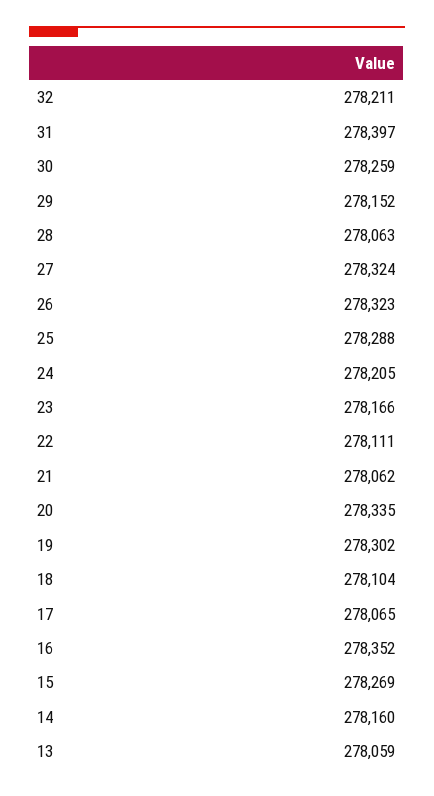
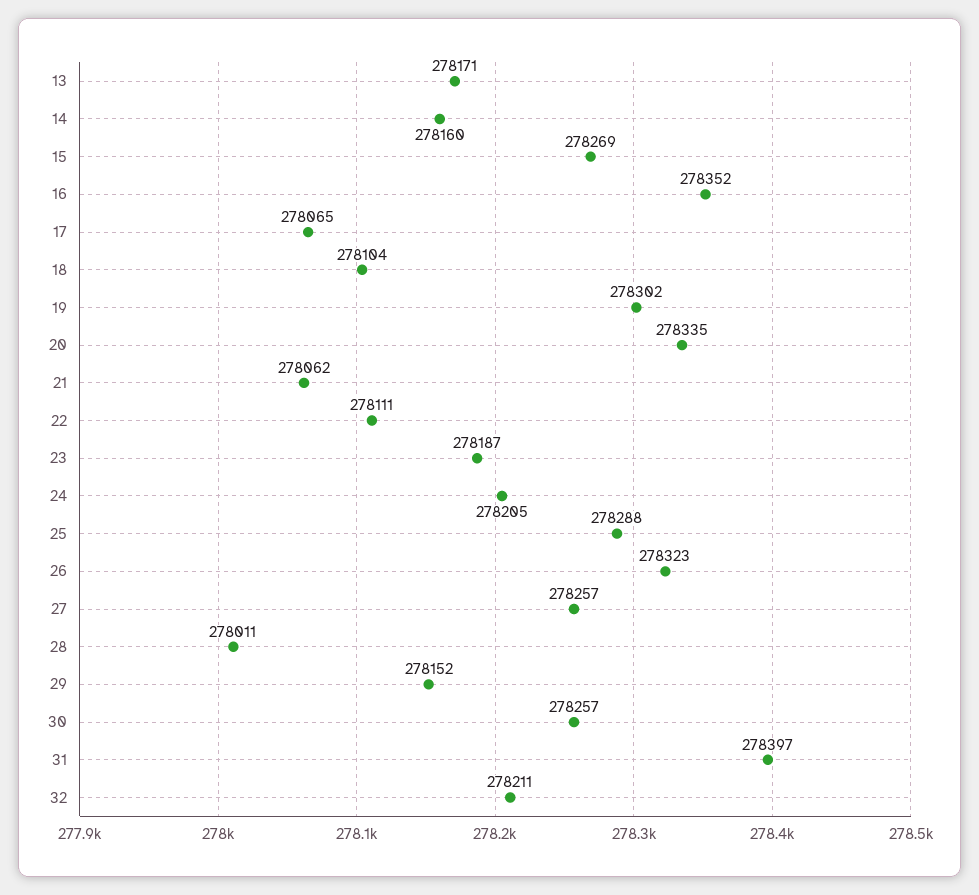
30: 278259 -> 278257
28: 278063 -> 278011
27: 278324 -> 278257
23: 278166 -> 278187
13: 278059 -> 278171

